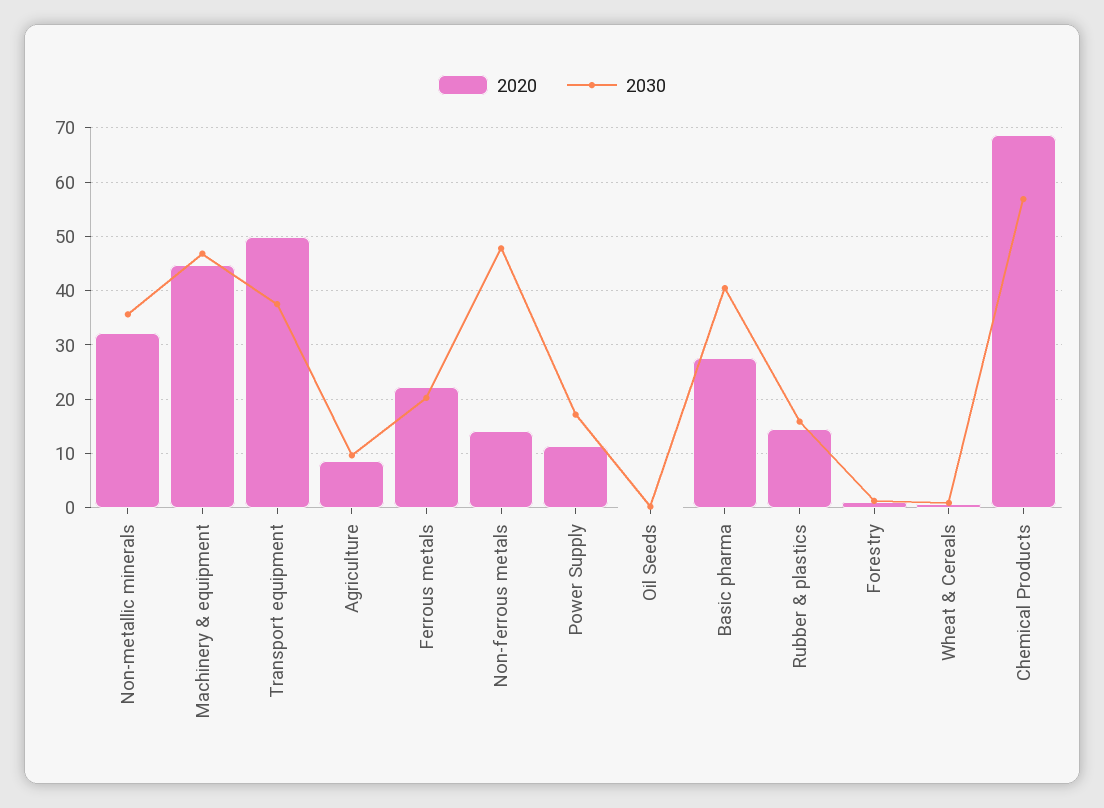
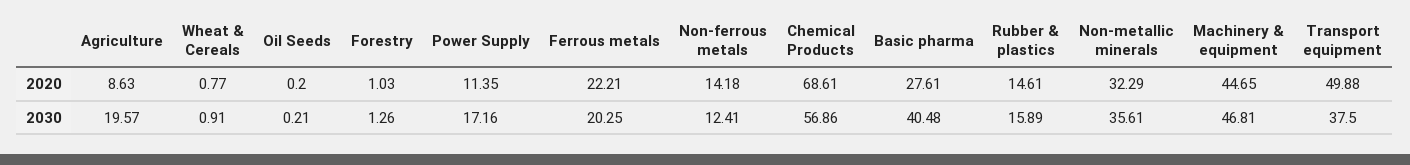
2030, Agriculture: 10 -> 19.57
2030, Non-ferrous metals: 48 -> 12.41

